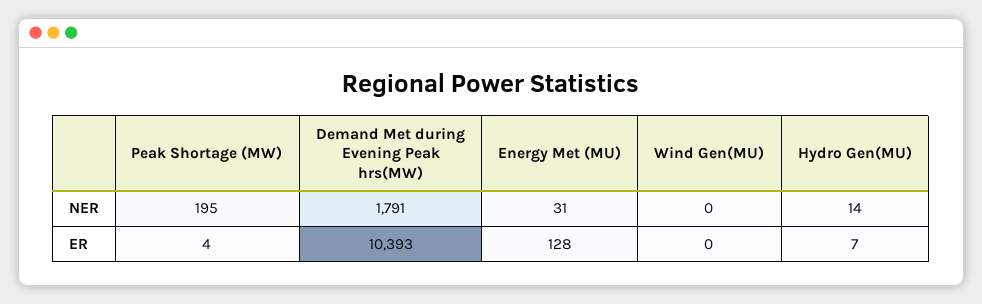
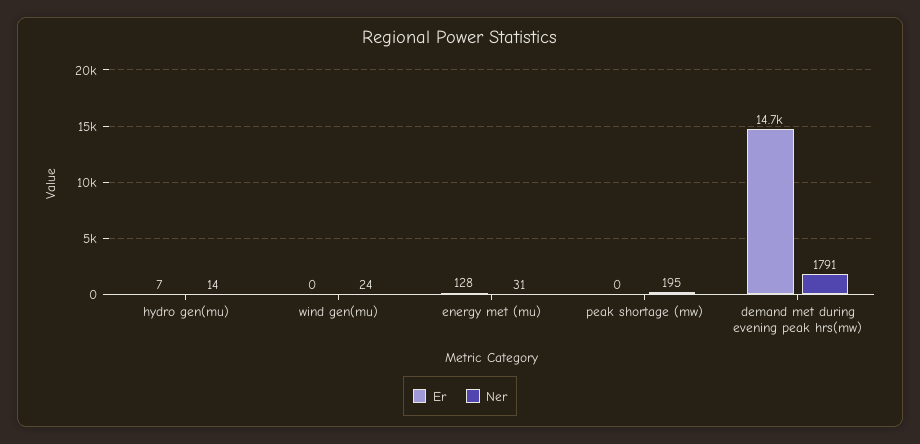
NER, Wind Gen(MU): 0 -> 24
ER, Peak Shortage (MW): 4 -> 0
ER, Demand Met during Evening Peak hrs(MW): 10393 -> 14700

